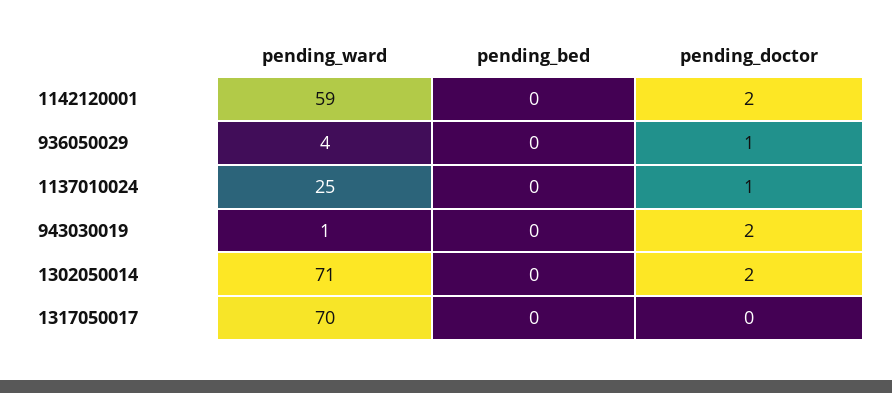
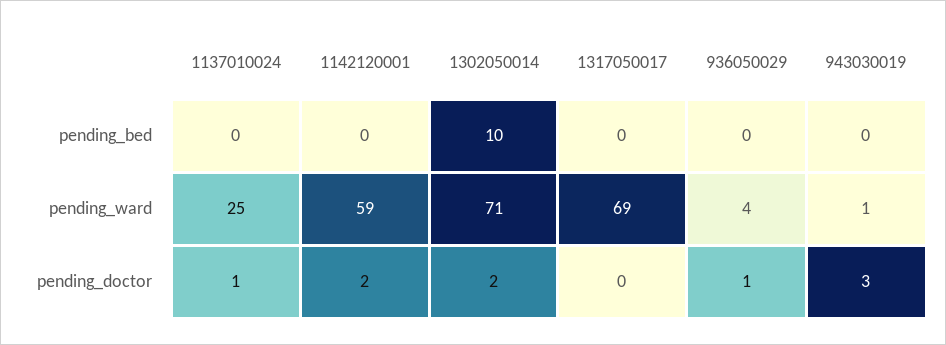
pending_doctor, 943030019: 2 -> 3
pending_bed, 1302050014: 0 -> 10
pending_ward, 1317050017: 70 -> 69

